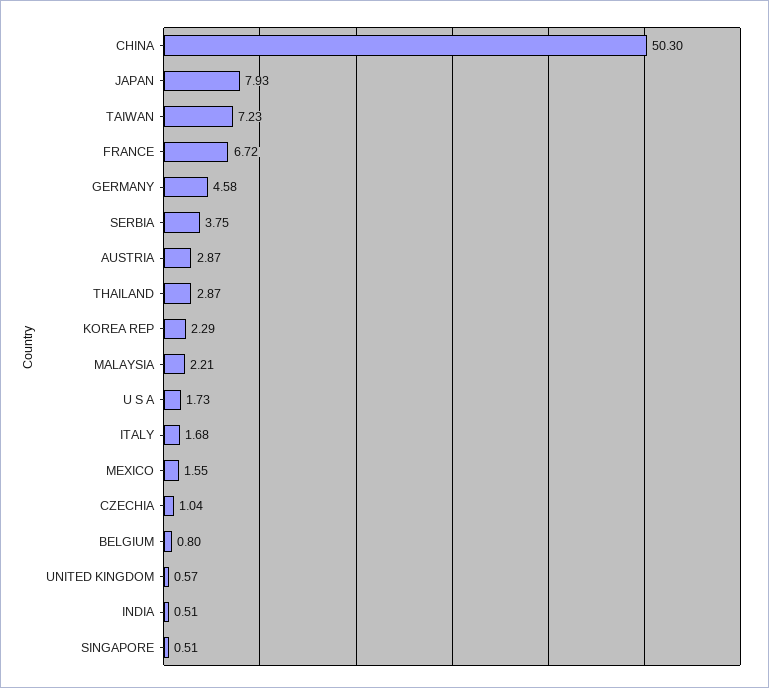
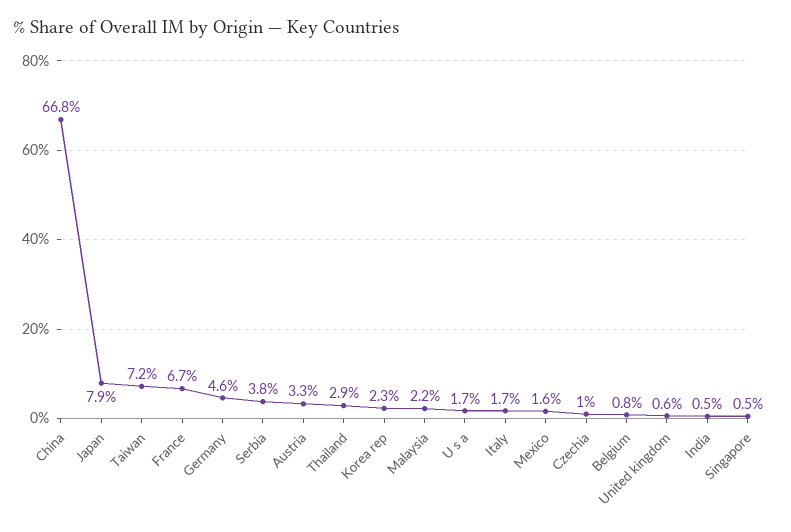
CHINA: 50.3 -> 66.8
AUSTRIA: 2.87 -> 3.3

